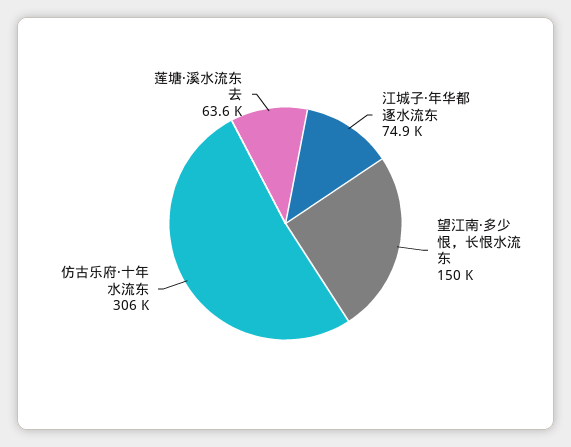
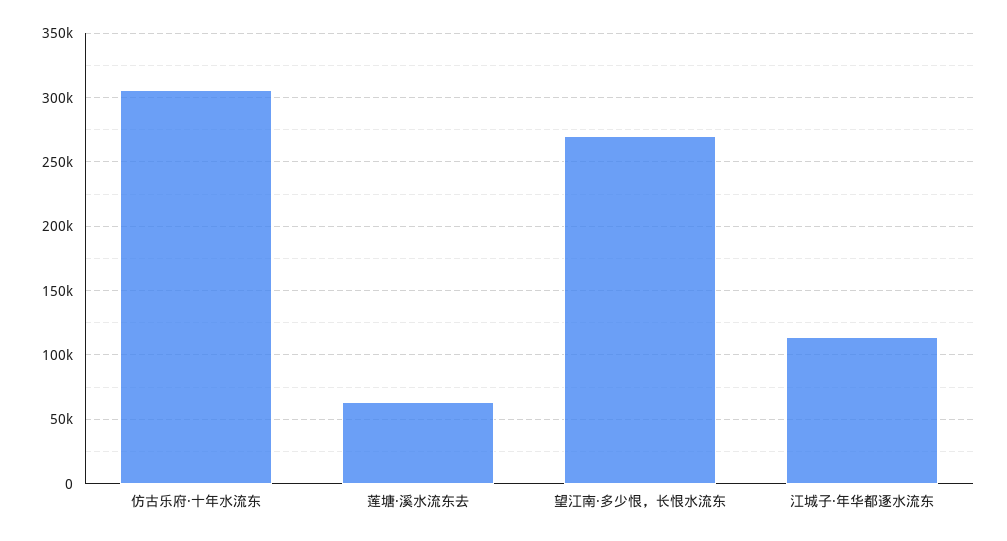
江城子·年华都逐水流东: 74900 -> 115000
望江南·多少恨，长恨水流东: 150000 -> 270000

